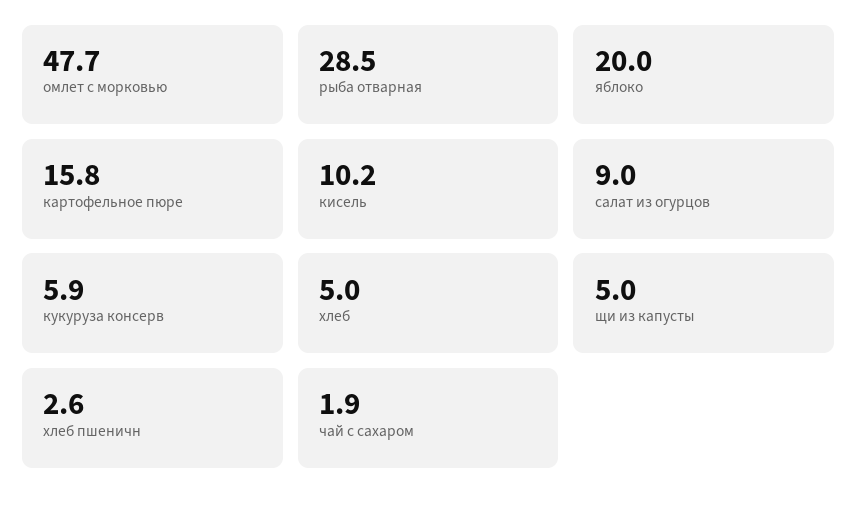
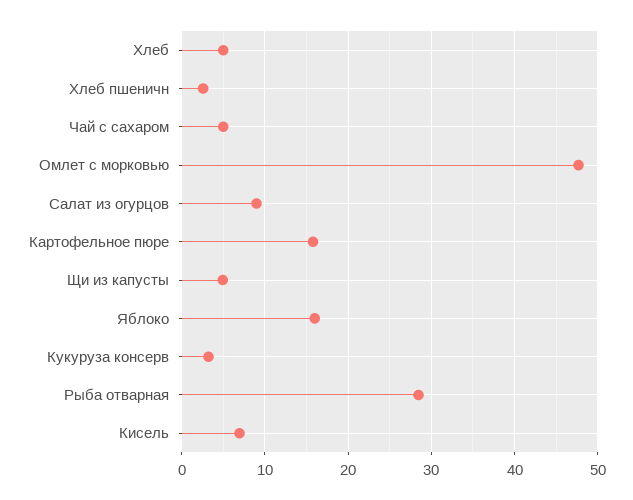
яблоко: 20 -> 16
кисель: 10.2 -> 7
кукуруза консерв: 5.9 -> 3
чай с сахаром: 1.9 -> 5

